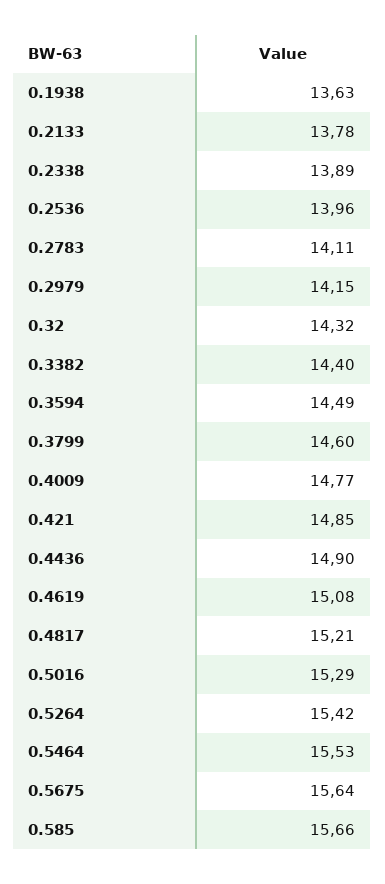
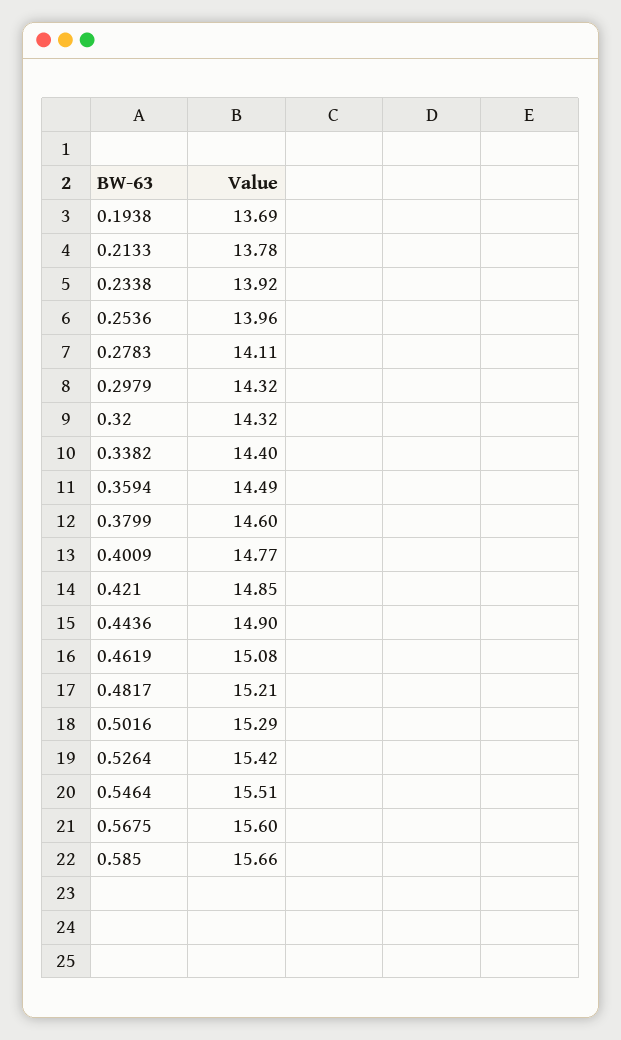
0.1938: 13.63 -> 13.69
0.2338: 13.89 -> 13.92
0.2979: 14.15 -> 14.32
0.5464: 15.53 -> 15.51
0.5675: 15.64 -> 15.6

